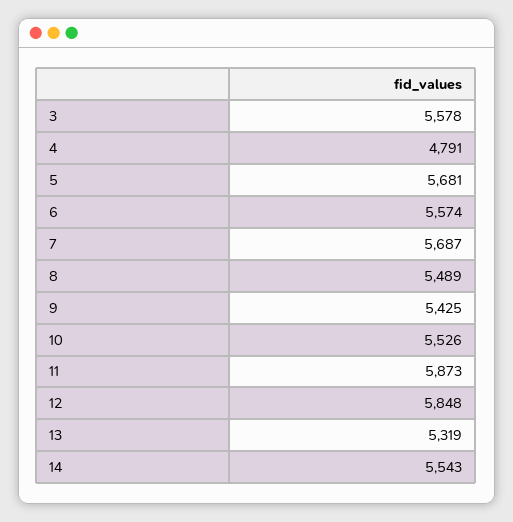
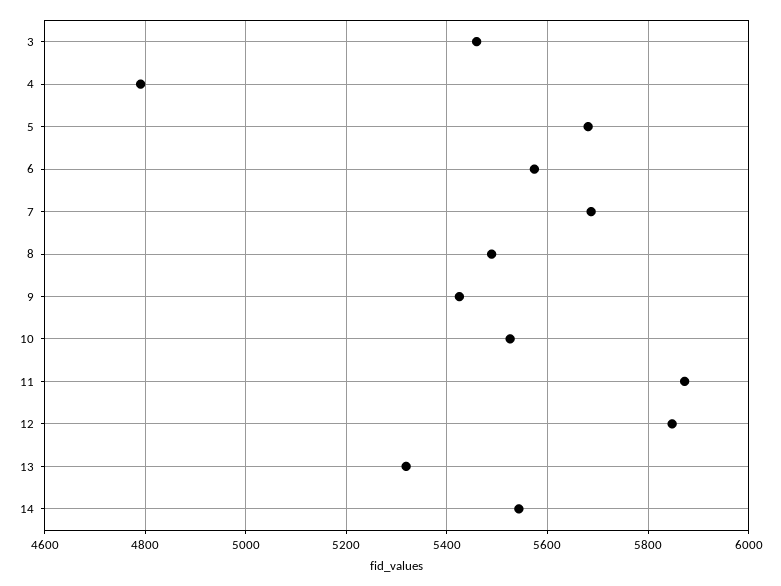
3: 5578 -> 5460

